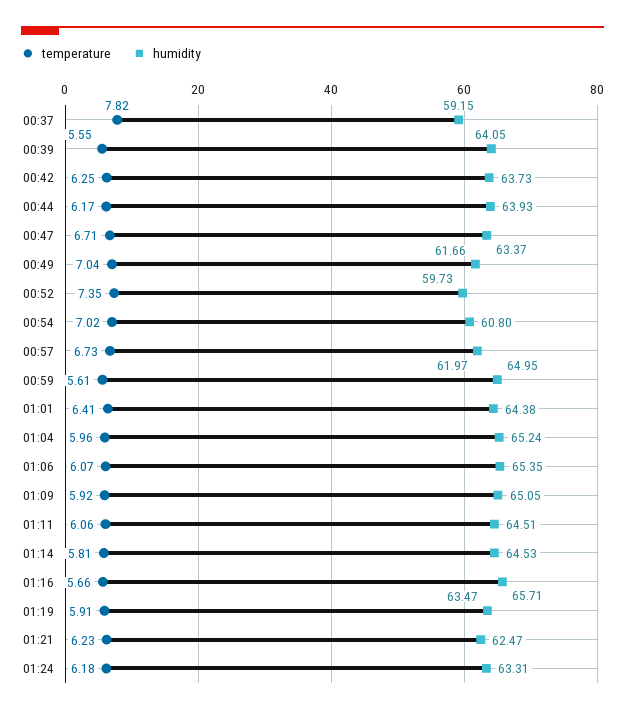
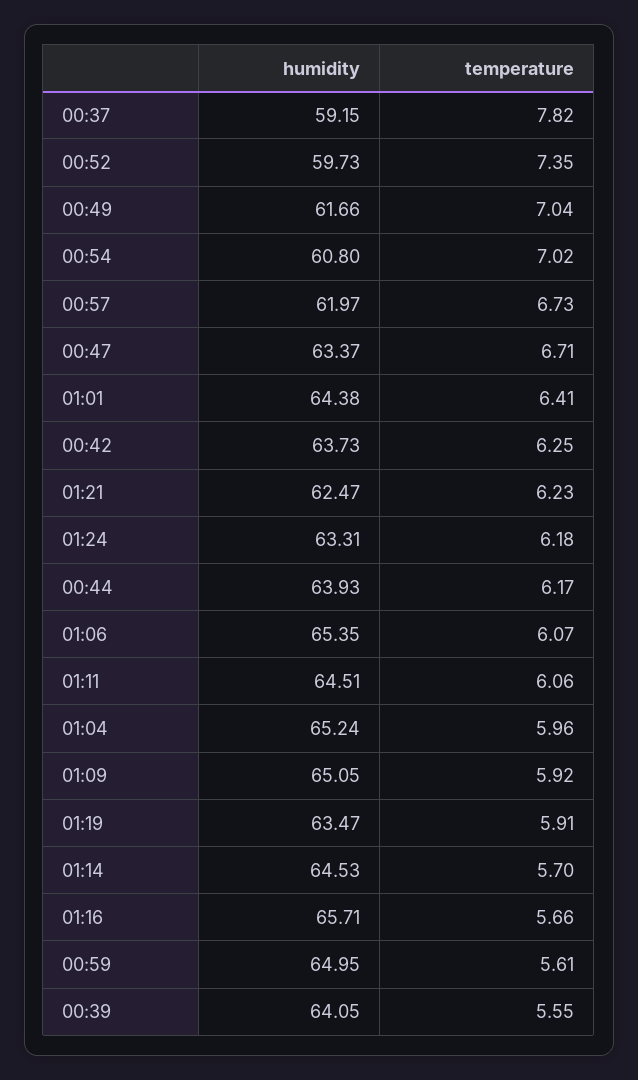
temperature, 01:14: 5.81 -> 5.7

